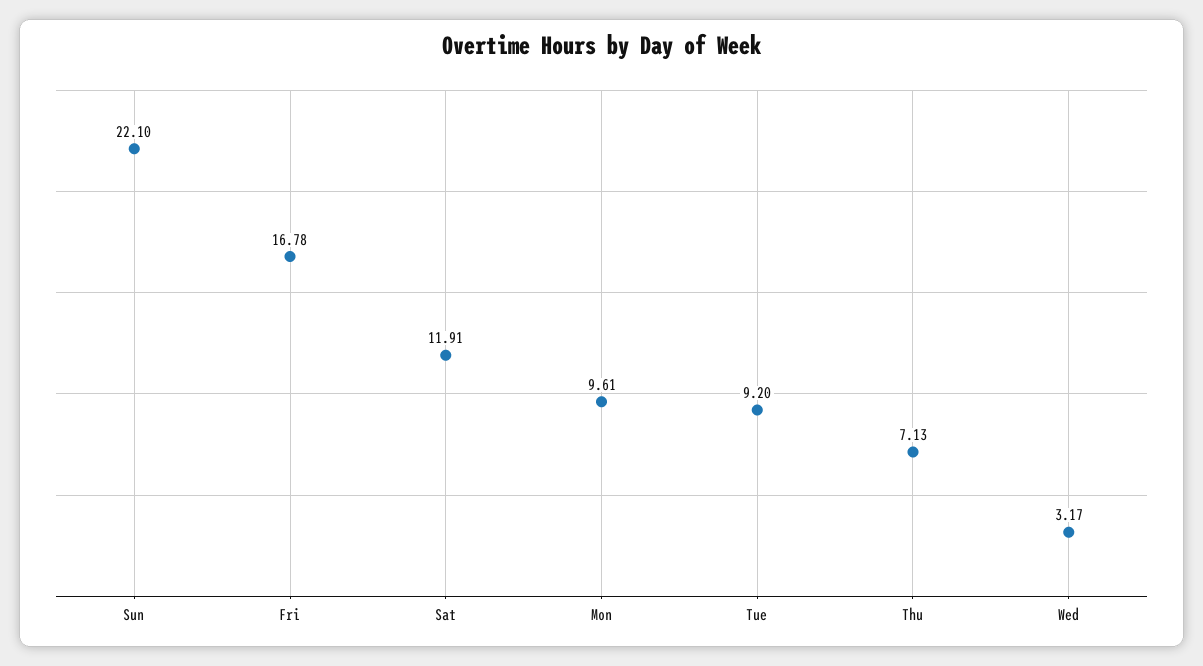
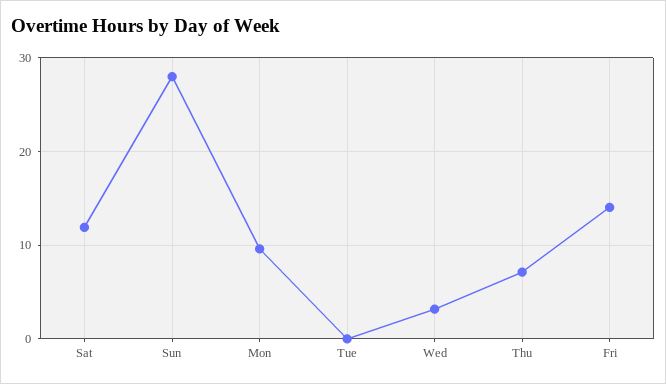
Sun: 22.1 -> 28
Fri: 16.78 -> 14
Tue: 9.2 -> 0

